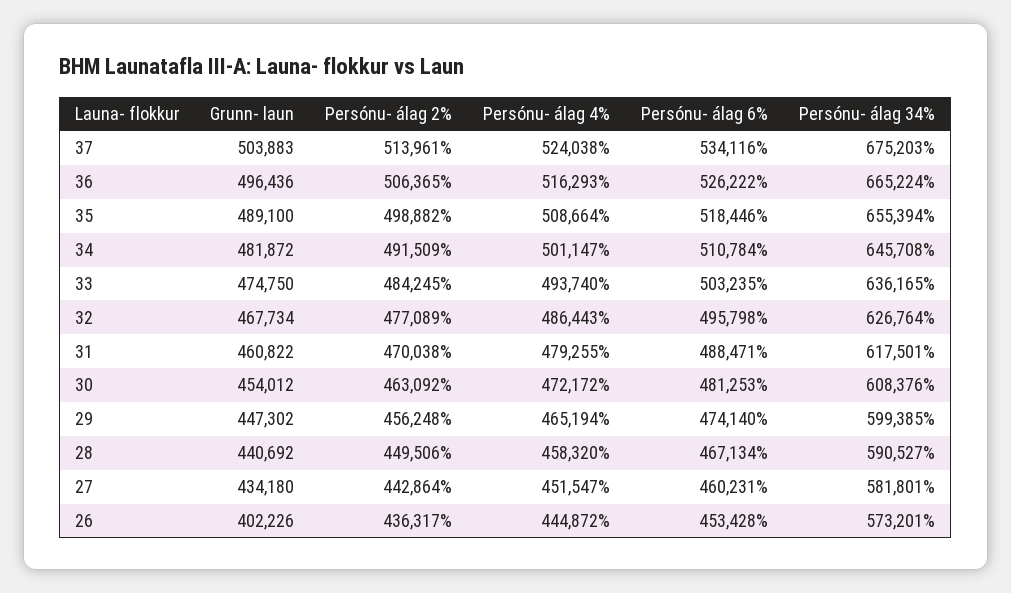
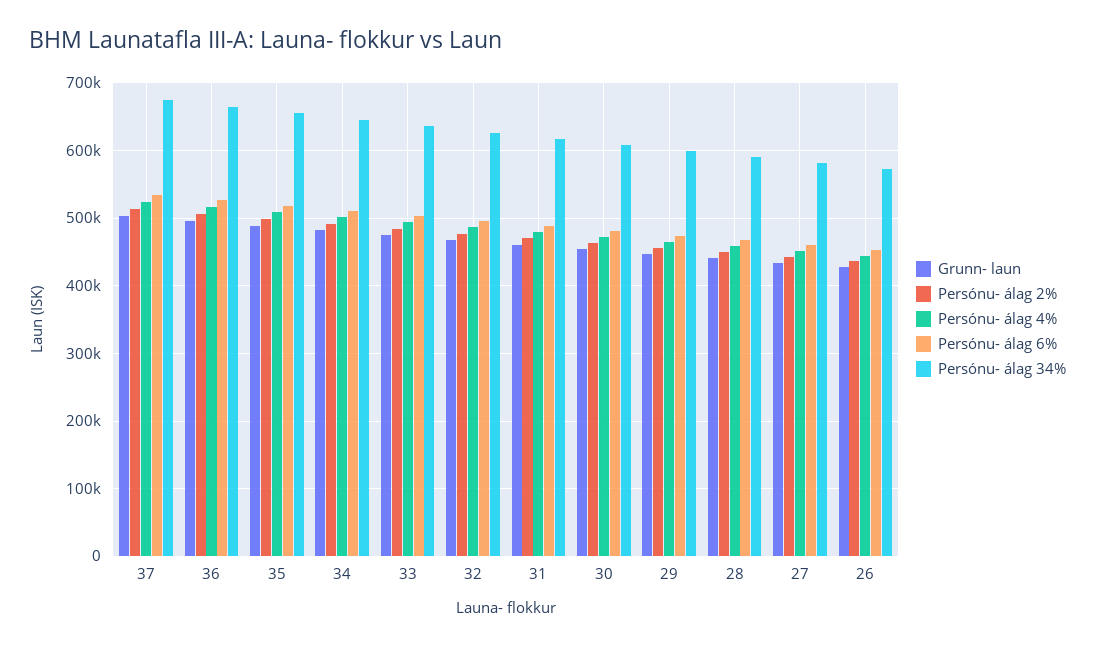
Grunn- laun, 26: 402226 -> 430000

